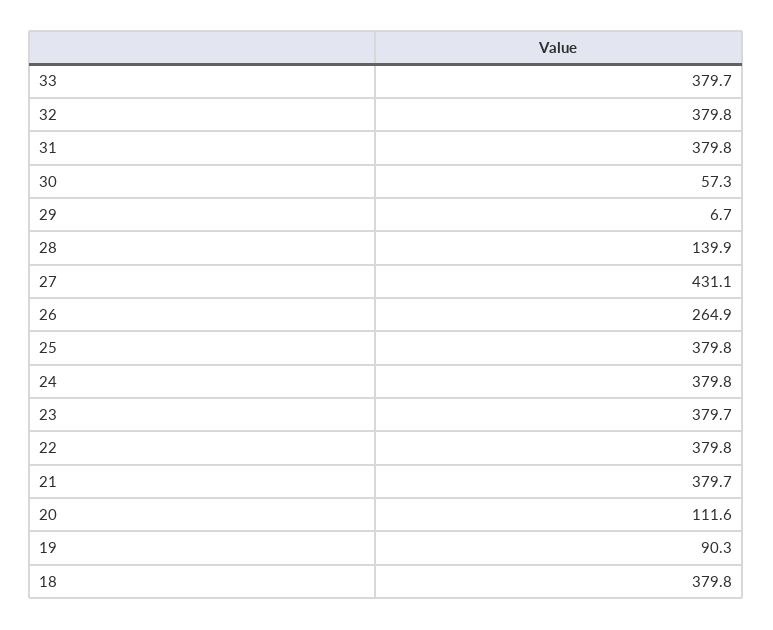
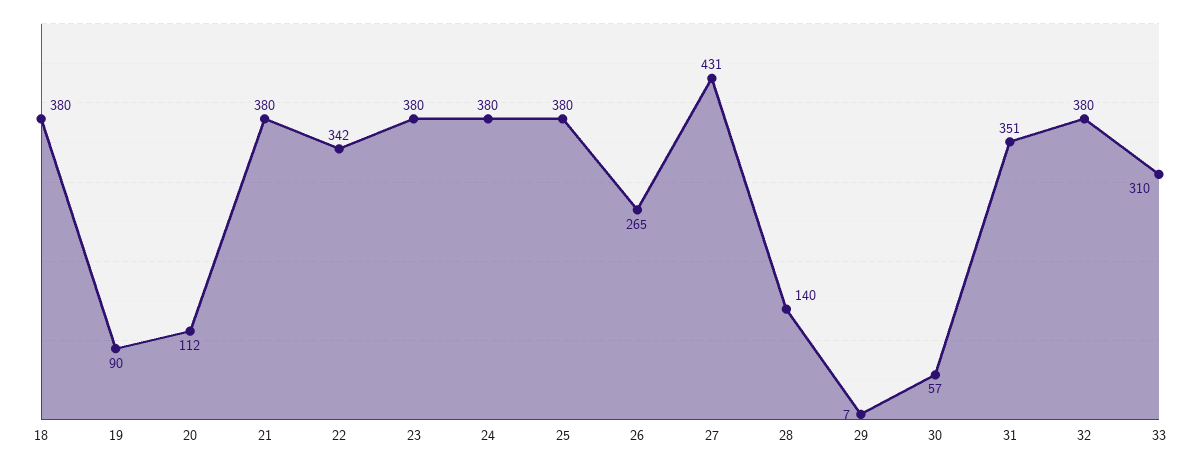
33: 379.7 -> 310
31: 379.8 -> 351
22: 379.8 -> 342

